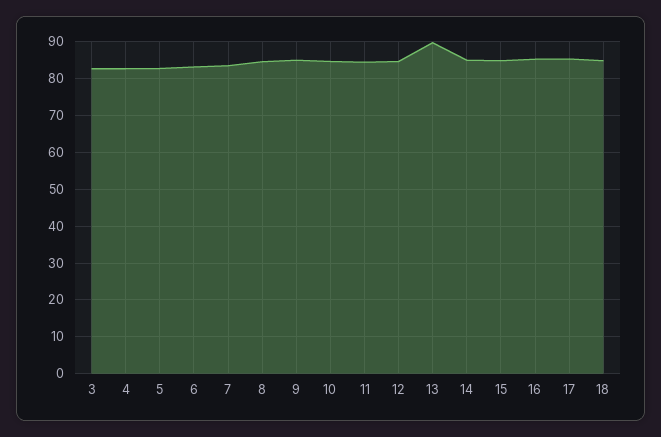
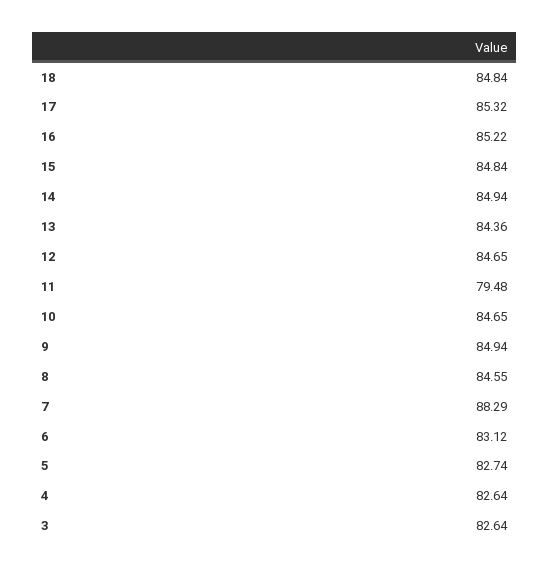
7: 84 -> 88.29
11: 84 -> 79.48
13: 90 -> 84.36

